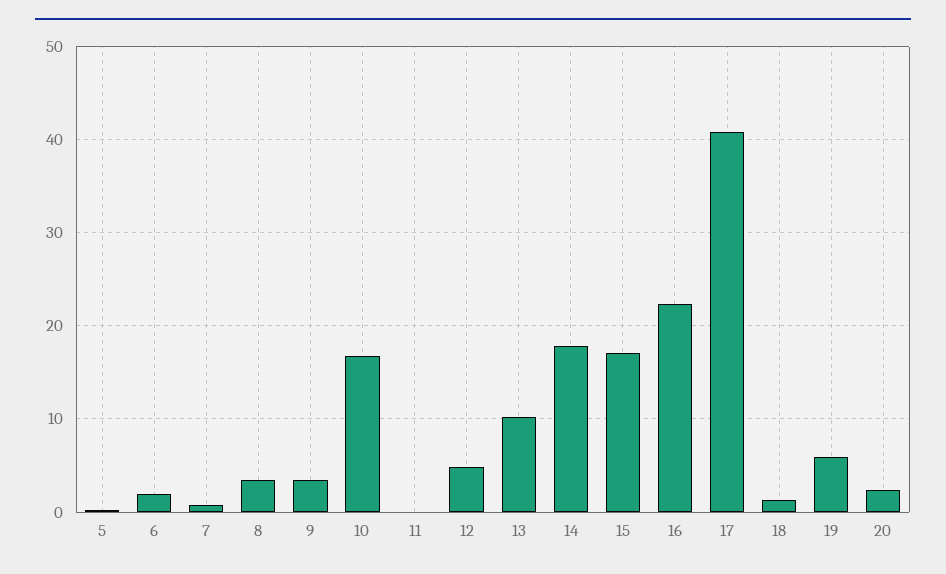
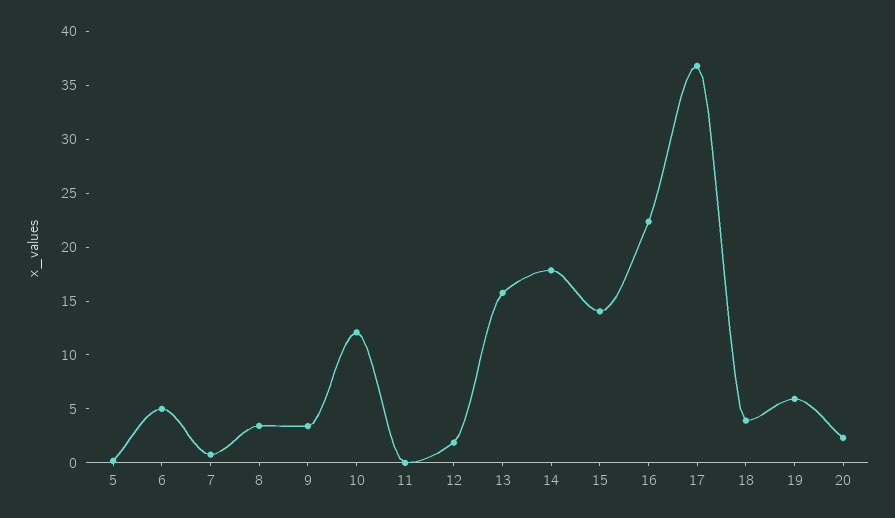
6: 2 -> 5
10: 17 -> 12
12: 5 -> 2
13: 10 -> 16
15: 17 -> 14
17: 41 -> 37
18: 1 -> 4

